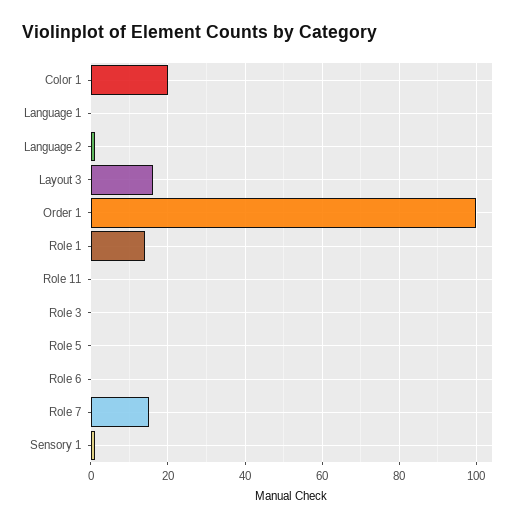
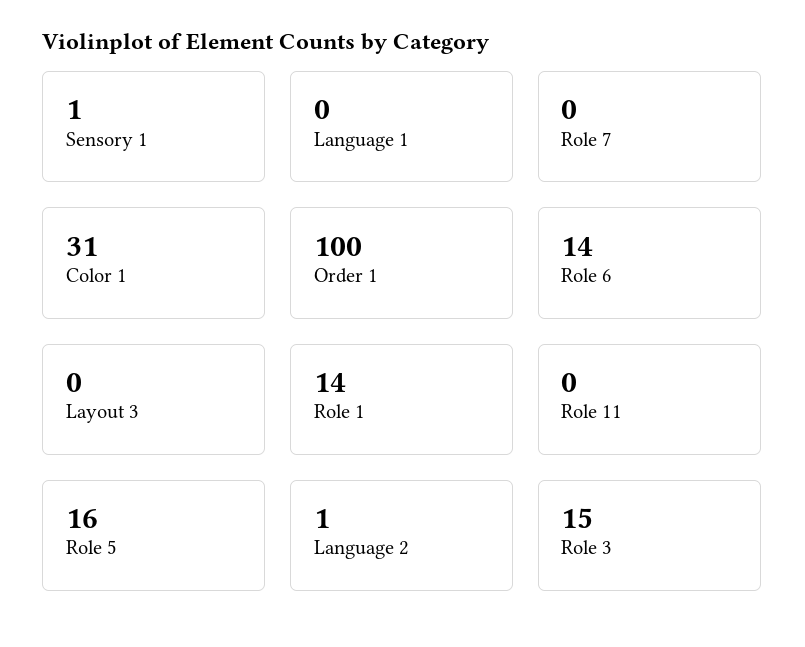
Color 1: 20 -> 31
Layout 3: 15 -> 0
Role 3: 0 -> 15
Role 5: 0 -> 16
Role 6: 0 -> 14
Role 7: 15 -> 0

